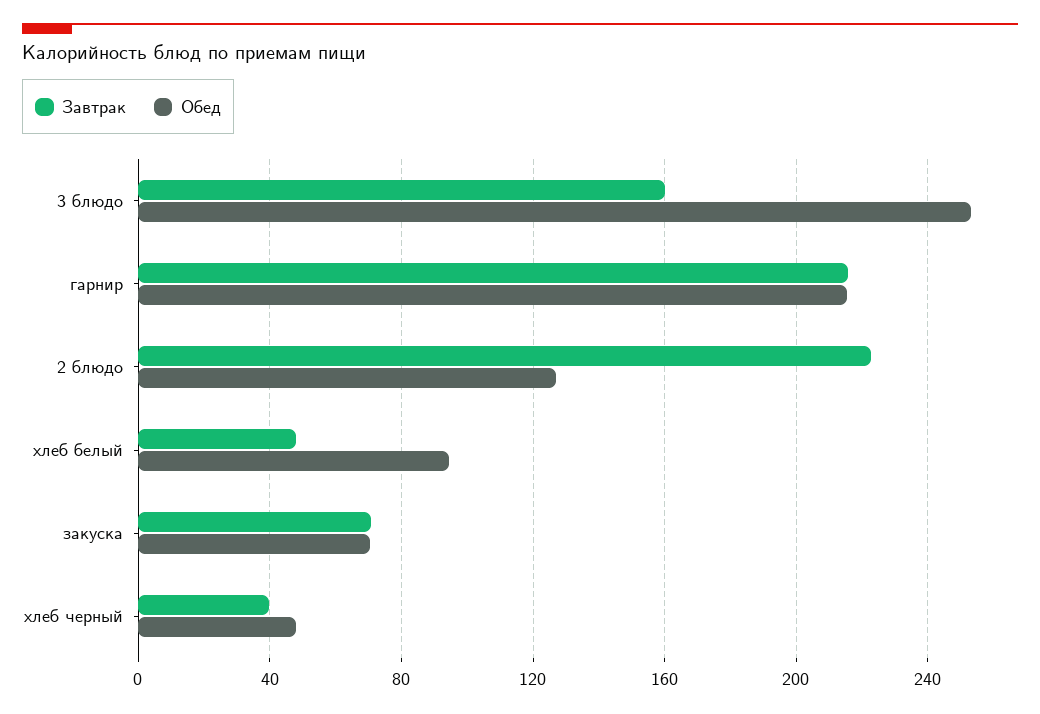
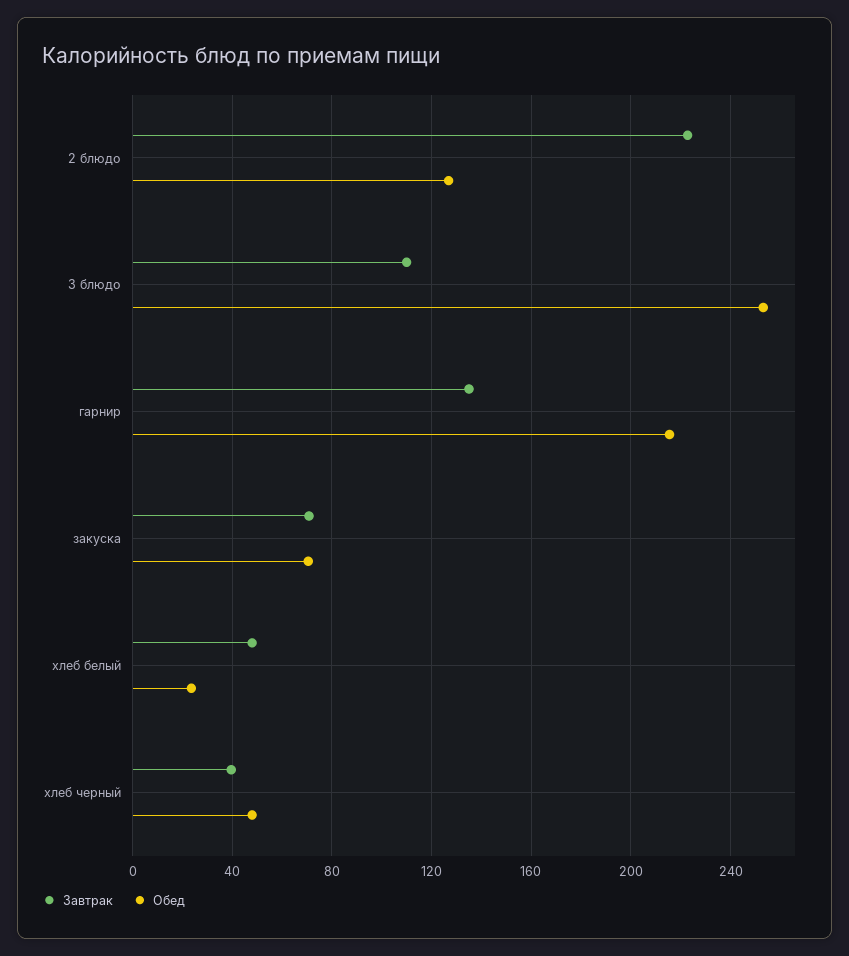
Завтрак, 3 блюдо: 160 -> 110
Завтрак, гарнир: 215 -> 135
Обед, хлеб белый: 95 -> 25

